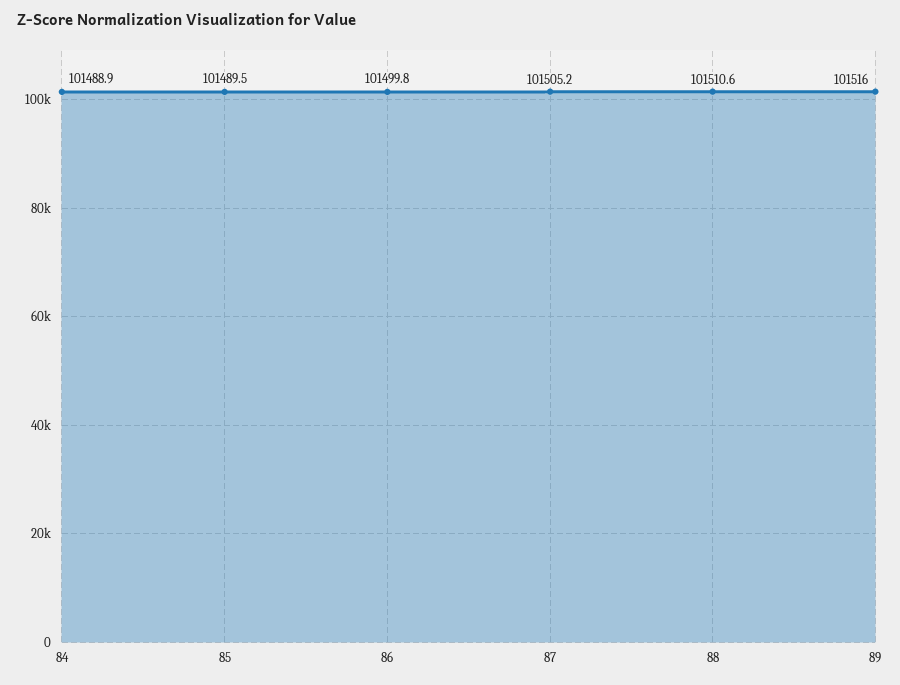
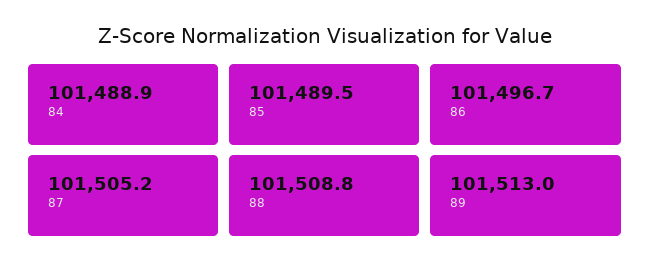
86: 101499.8 -> 101496.7
88: 101510.6 -> 101508.8
89: 101516 -> 101513

